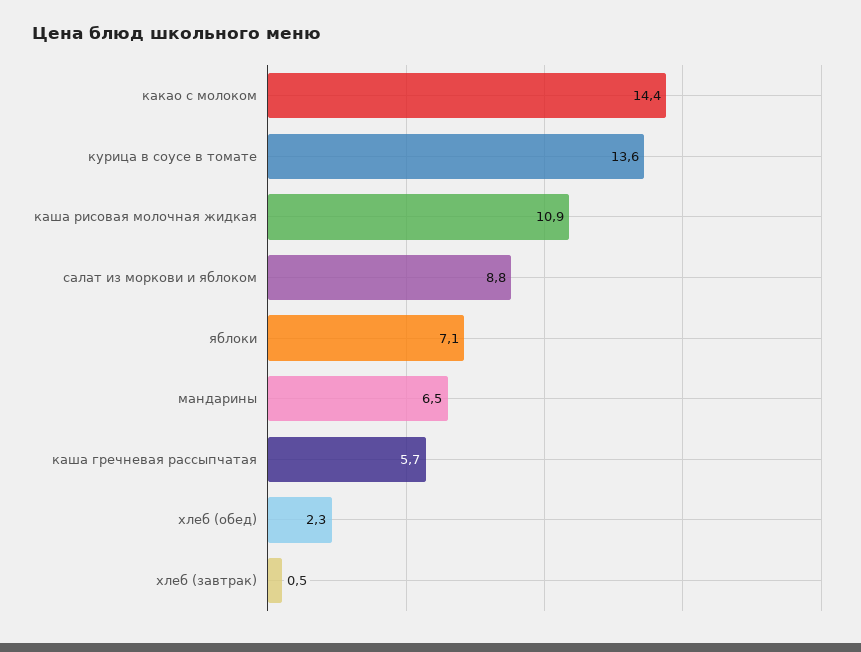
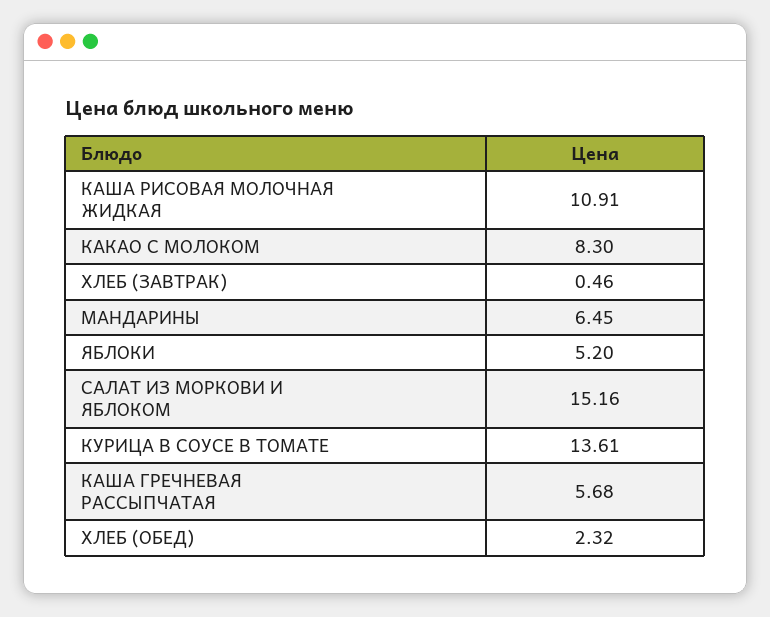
какао с молоком: 14.4 -> 8.3
салат из моркови и яблоком: 8.8 -> 15.16
яблоки: 7.1 -> 5.2

